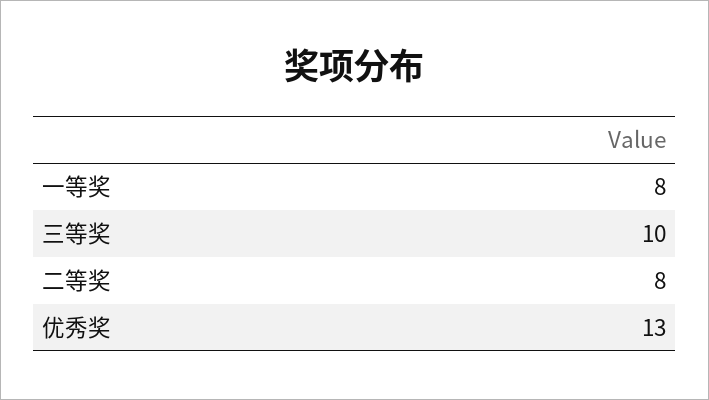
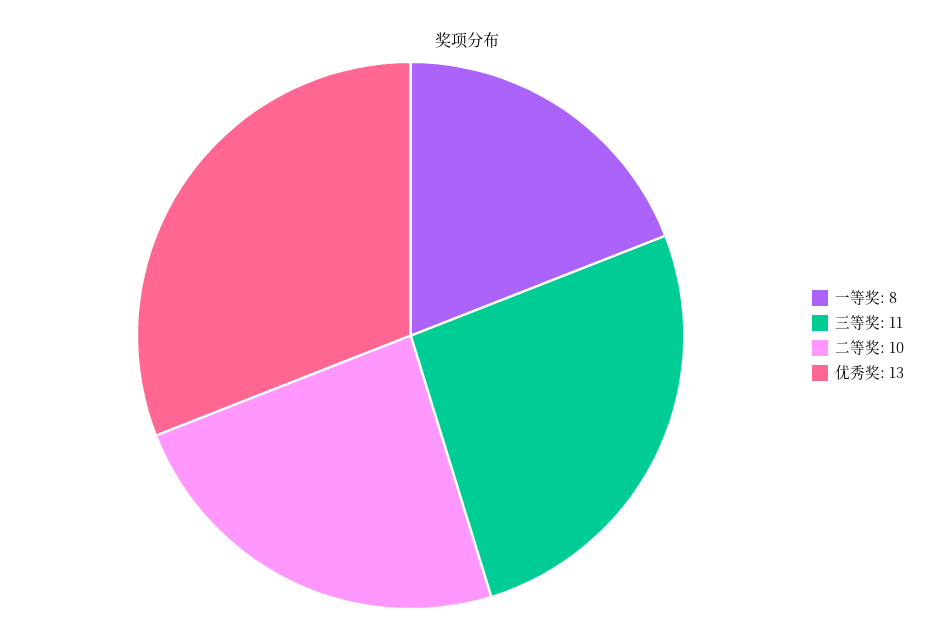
三等奖: 10 -> 11
二等奖: 8 -> 10

